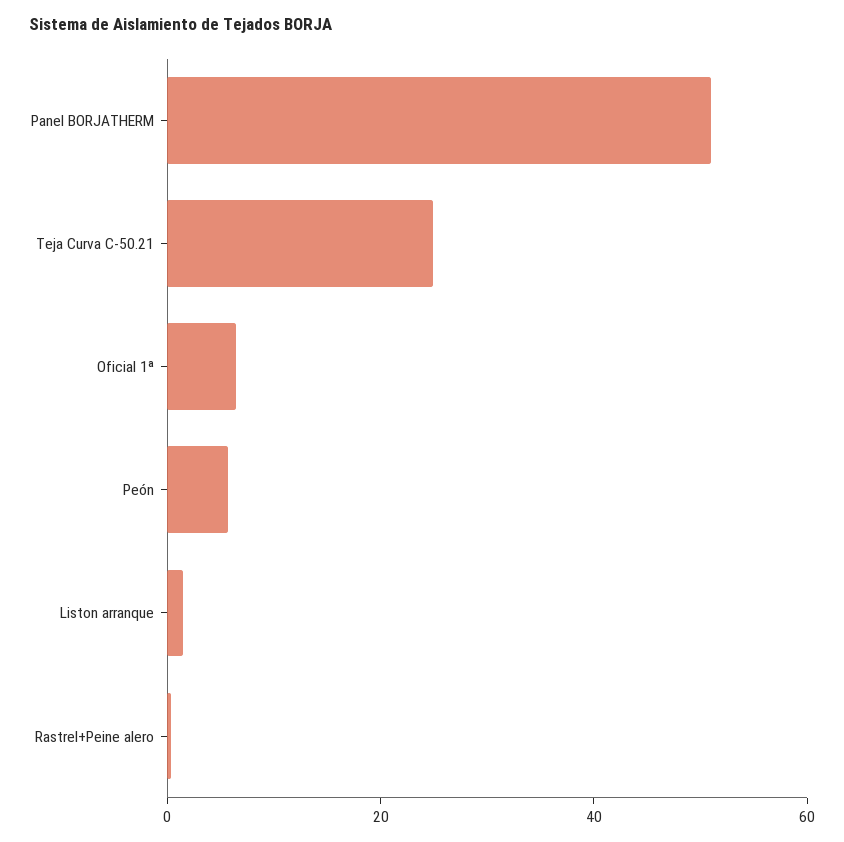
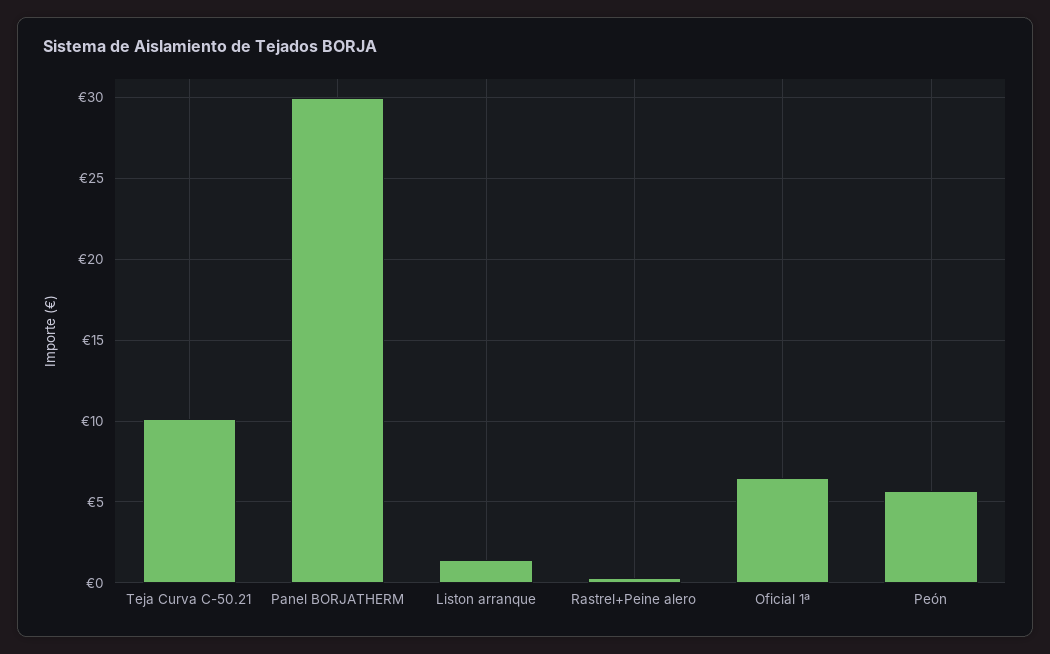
Panel BORJATHERM: 50 -> 30
Teja Curva C-50.21: 25 -> 10

